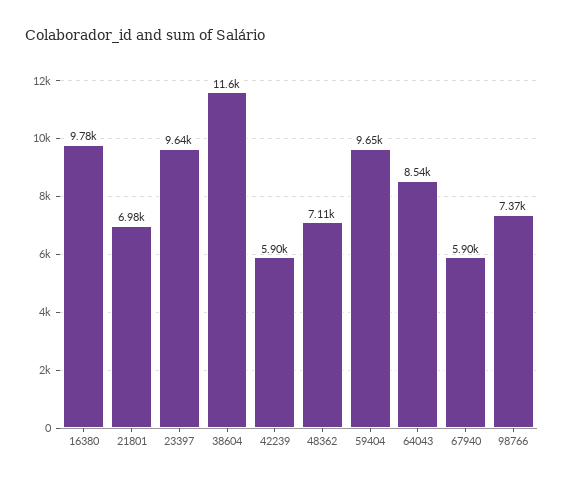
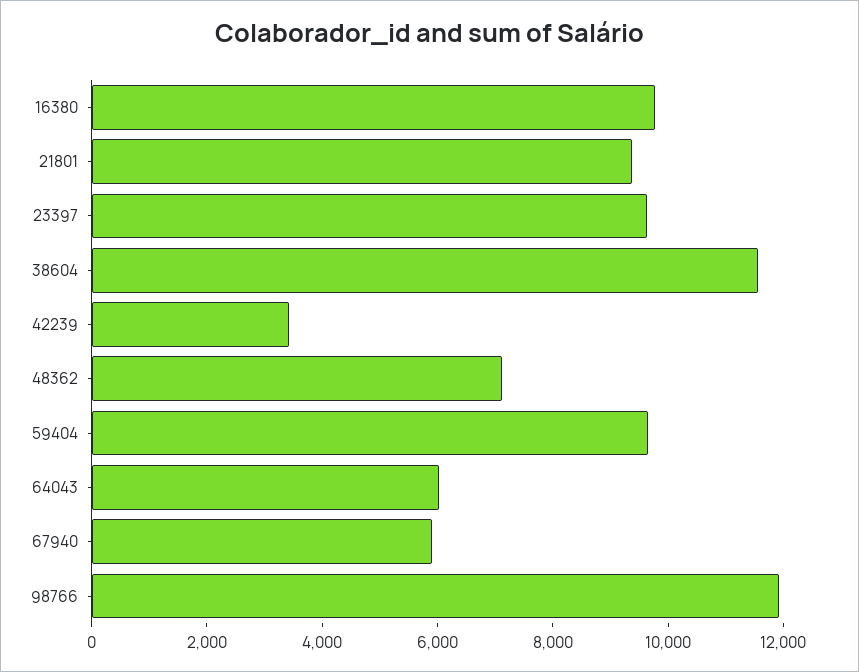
21801: 6980 -> 9500
42239: 5900 -> 3500
64043: 8540 -> 6000
98766: 7370 -> 12000

